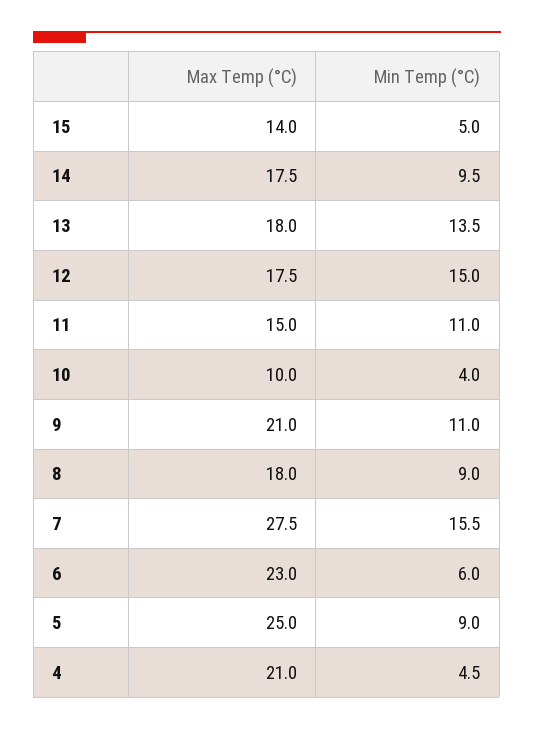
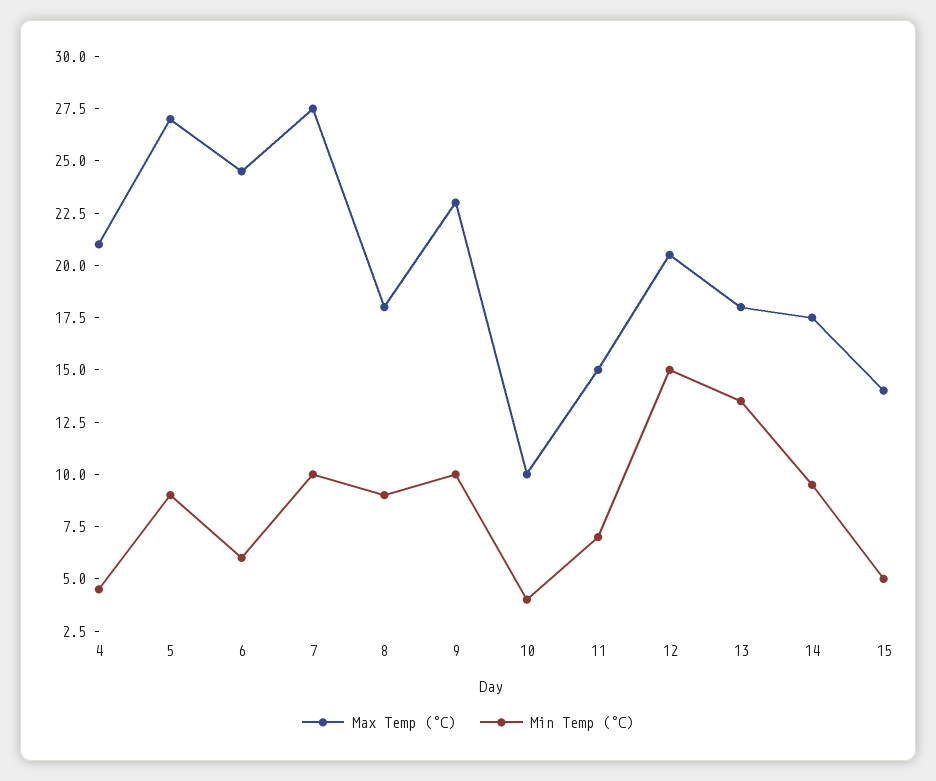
Max Temp (°C), 12: 17.5 -> 20.5
Min Temp (°C), 11: 11 -> 7
Max Temp (°C), 9: 21 -> 23
Min Temp (°C), 9: 11 -> 10
Min Temp (°C), 7: 15.5 -> 10
Max Temp (°C), 6: 23 -> 24.5
Max Temp (°C), 5: 25 -> 27

